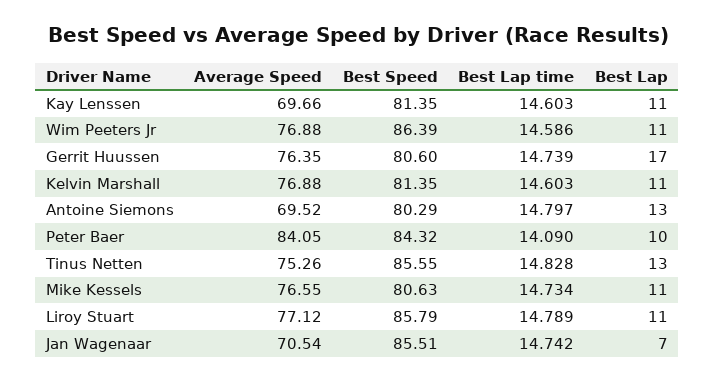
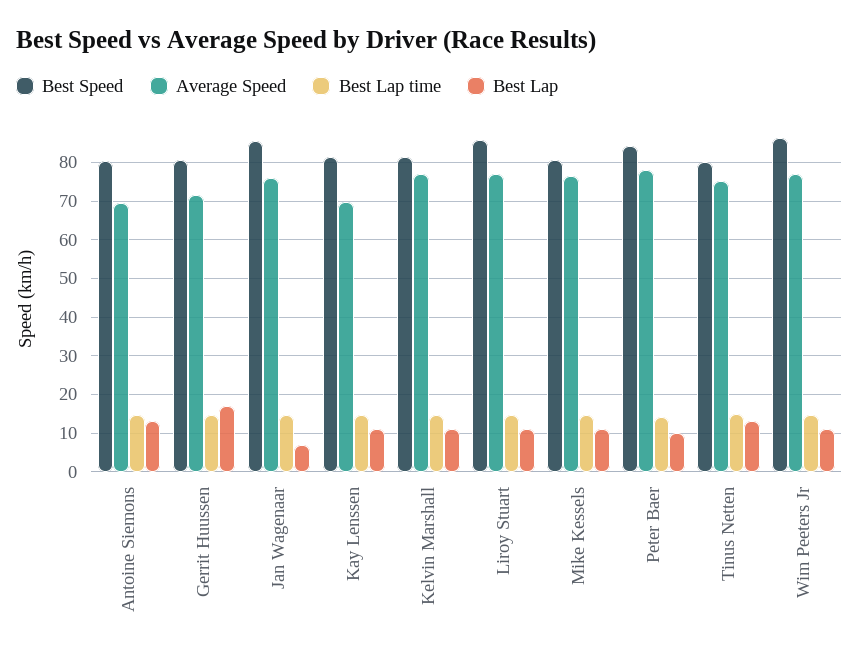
Average Speed, Gerrit Huussen: 76.35 -> 72
Average Speed, Peter Baer: 84.05 -> 78
Best Speed, Tinus Netten: 85.55 -> 80
Average Speed, Jan Wagenaar: 70.54 -> 76

